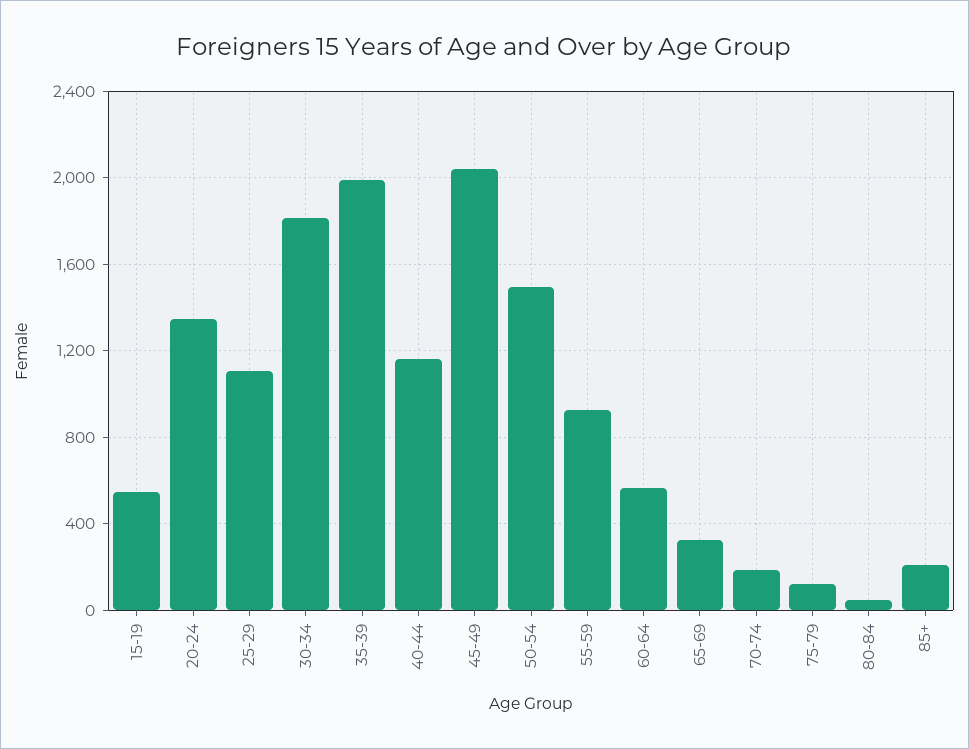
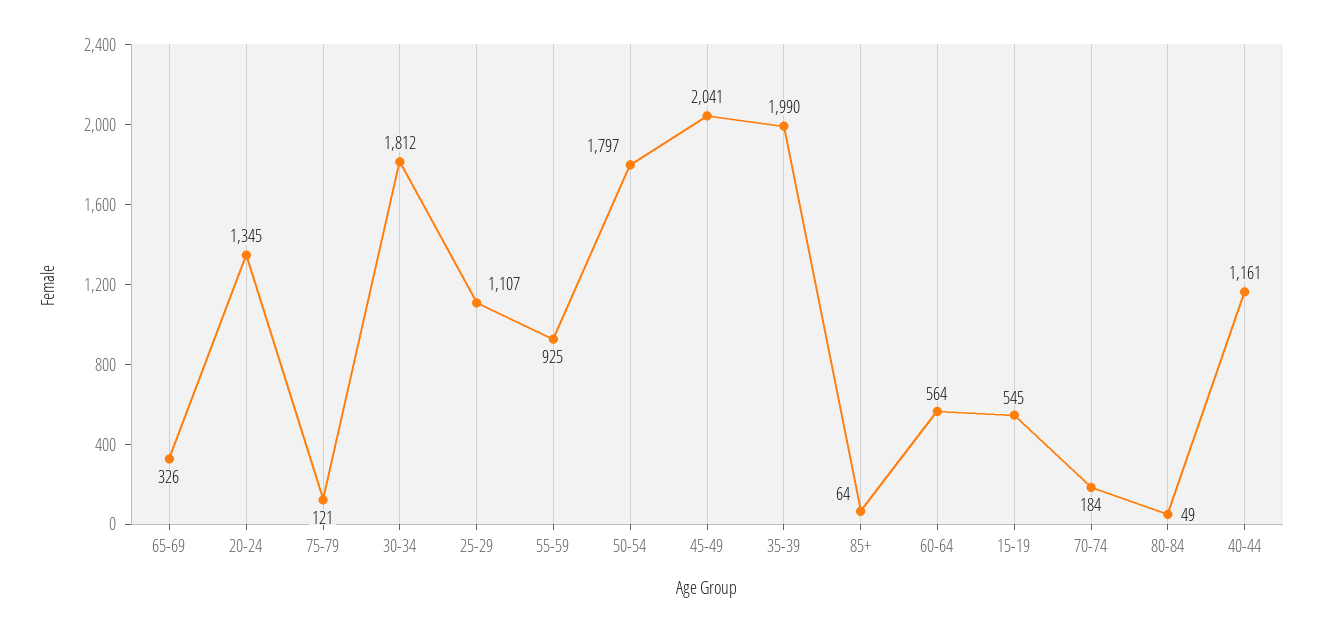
50-54: 1500 -> 1797
85+: 200 -> 64

